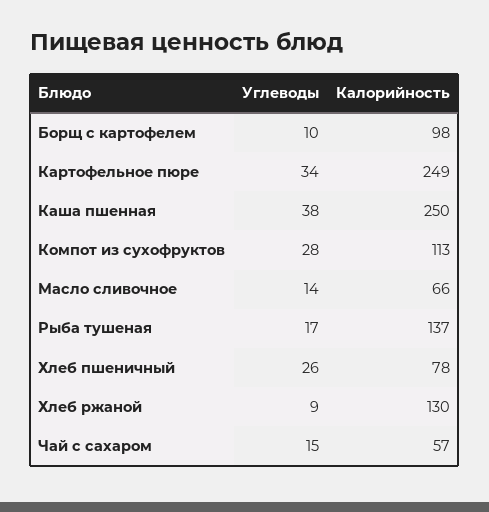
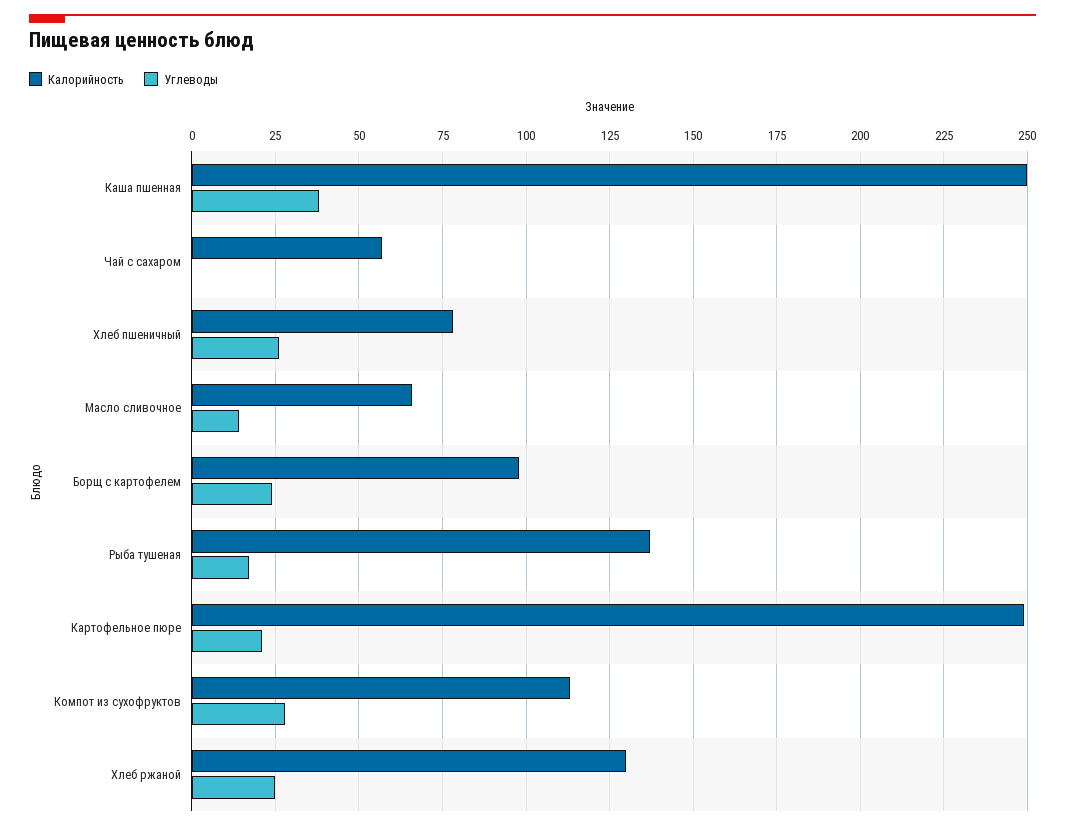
Углеводы, Борщ с картофелем: 10 -> 25
Углеводы, Картофельное пюре: 34 -> 20
Углеводы, Хлеб ржаной: 9 -> 25
Углеводы, Чай с сахаром: 15 -> 0

